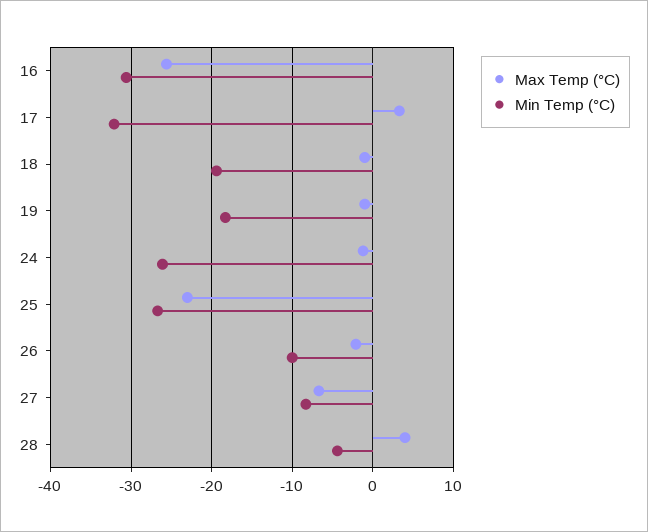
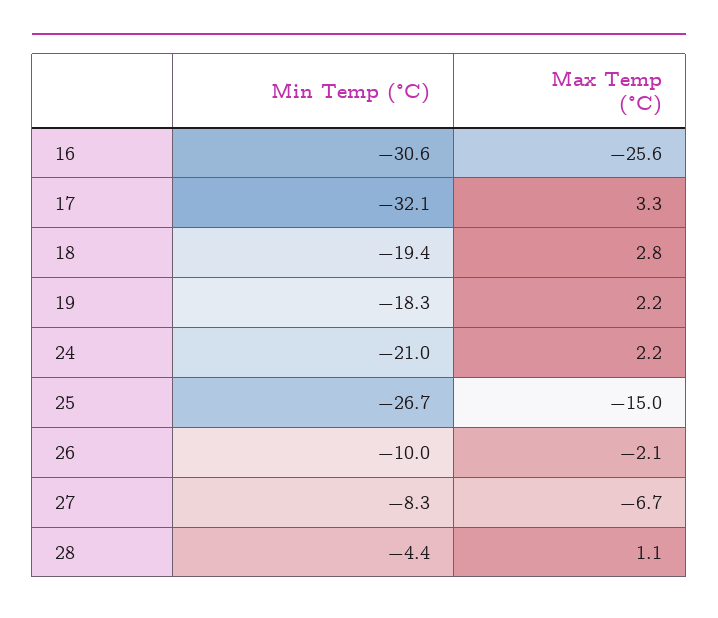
Max Temp (°C), 18: -1 -> 2.8
Max Temp (°C), 19: -1 -> 2.2
Max Temp (°C), 24: -1 -> 2.2
Min Temp (°C), 24: -26 -> -21
Max Temp (°C), 25: -23 -> -15
Max Temp (°C), 28: 4 -> 1.1

